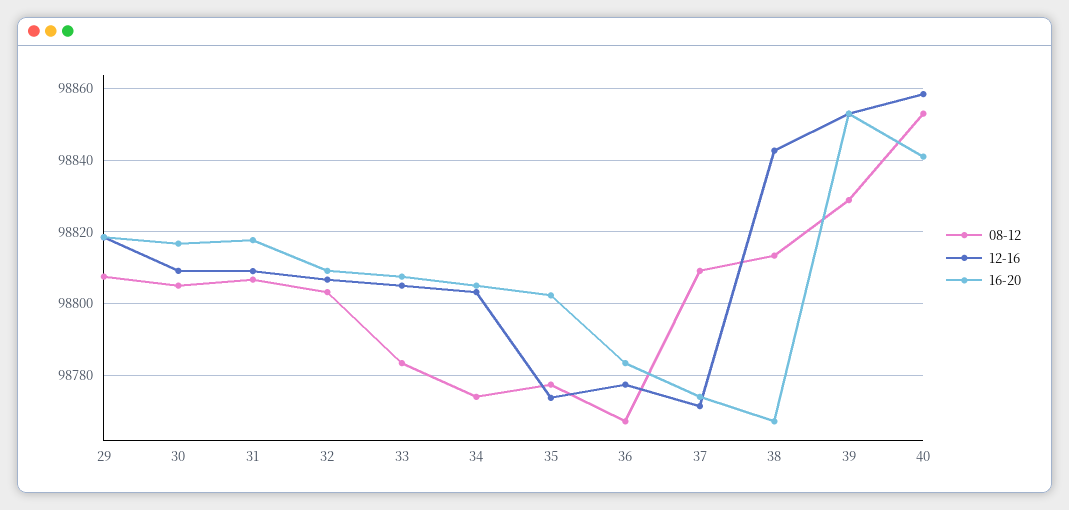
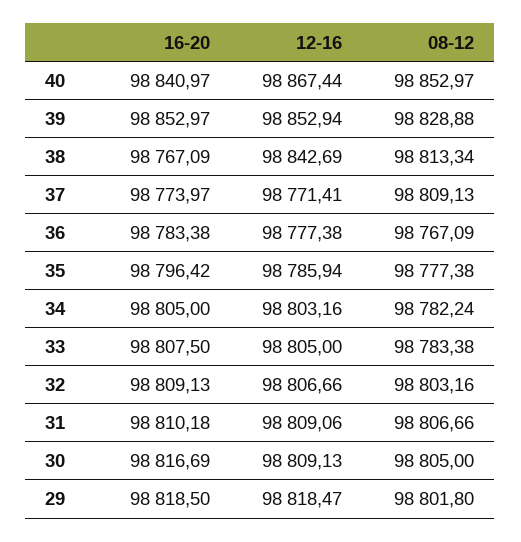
08-12, 29: 98808 -> 98801.8
16-20, 31: 98818 -> 98810.18
08-12, 34: 98774 -> 98782.24
12-16, 35: 98774 -> 98785.94
16-20, 35: 98802 -> 98796.42
12-16, 40: 98858 -> 98867.44

